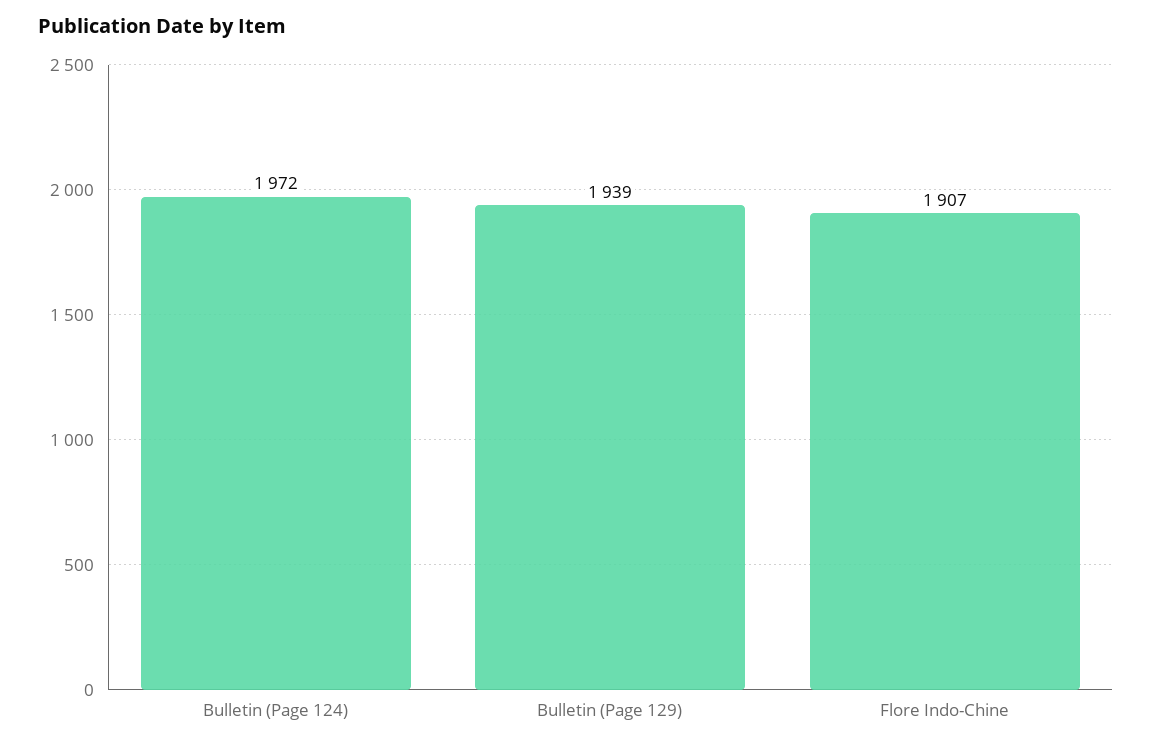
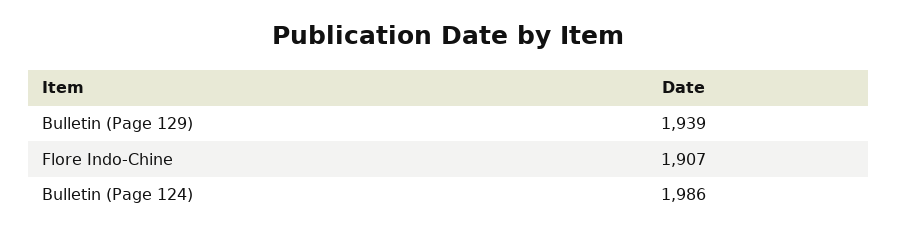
Bulletin (Page 124): 1972 -> 1986

